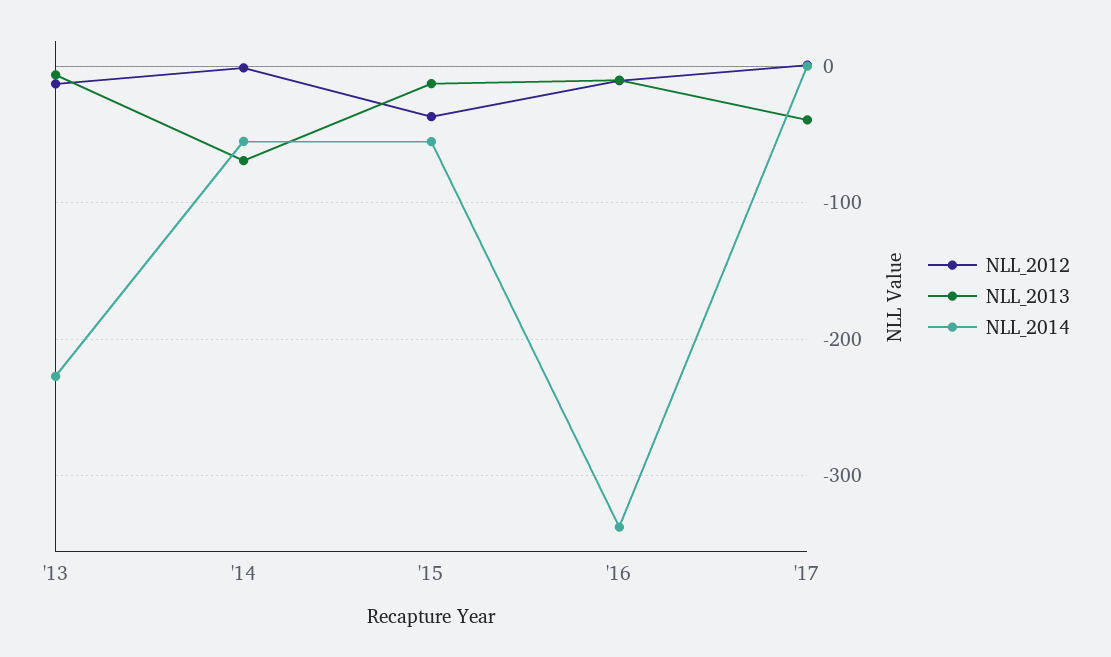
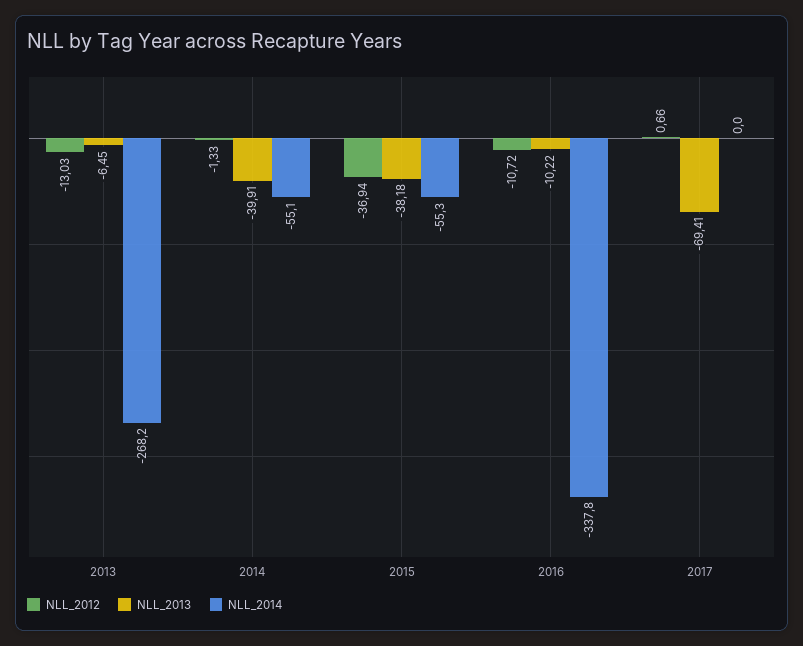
NLL_2014, '13: -230 -> -268.2
NLL_2013, '14: -70 -> -39.91
NLL_2013, '15: -10 -> -38.18
NLL_2013, '17: -40 -> -69.41

